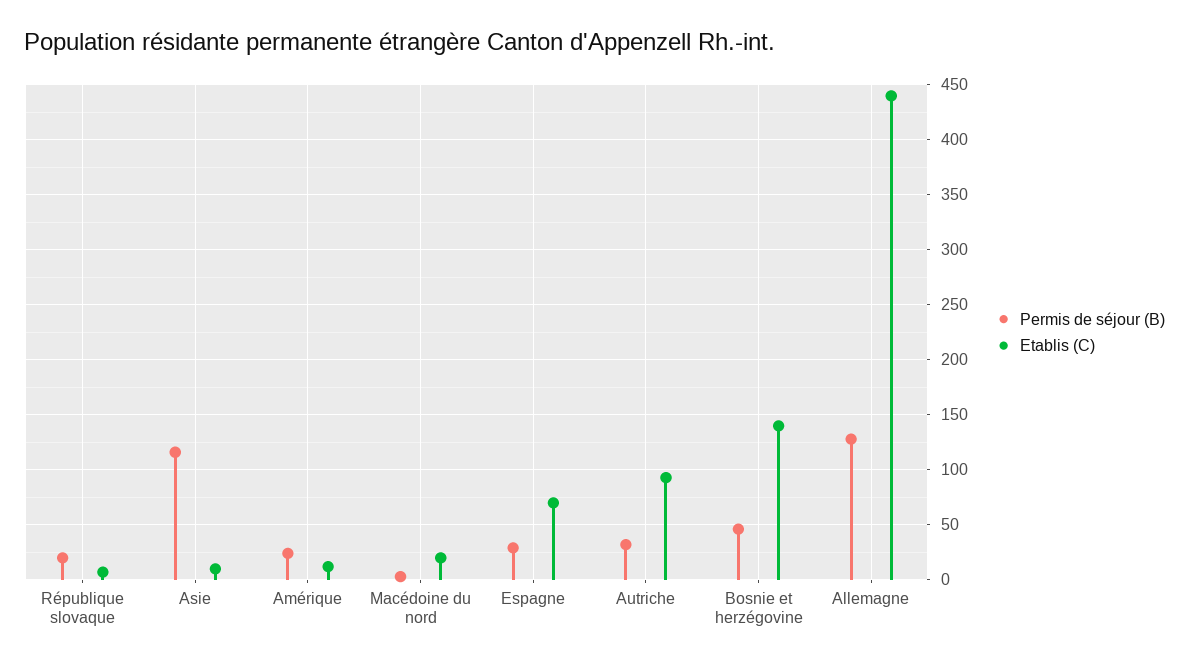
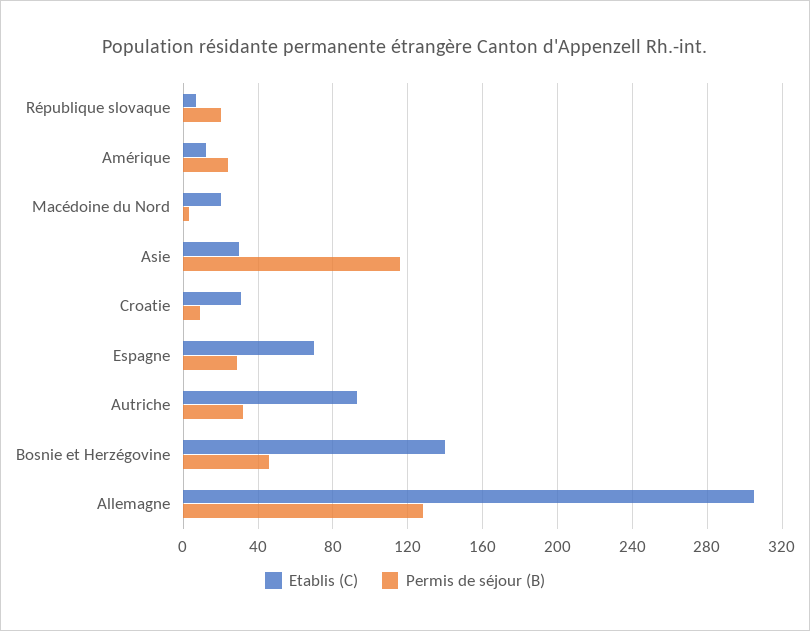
Etablis (C), Asie: 10 -> 30
Etablis (C), Allemagne: 440 -> 305
Etablis (C), Croatie: none -> 30
Permis de séjour (B), Croatie: none -> 10

